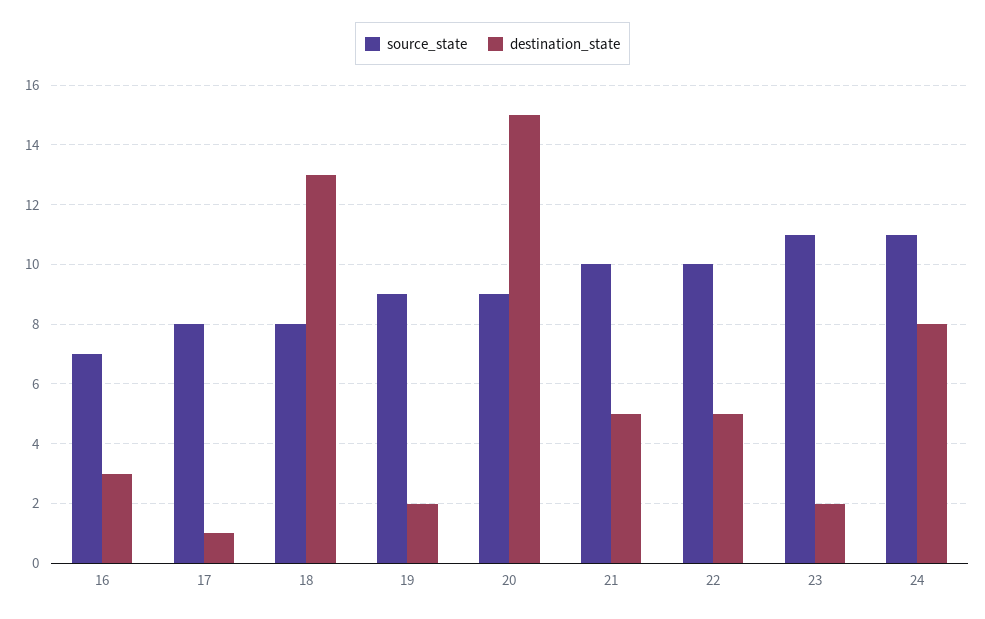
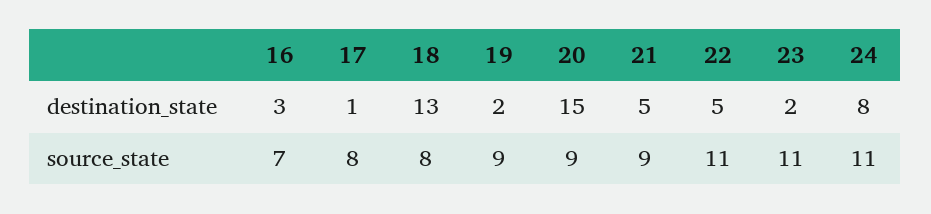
source_state, 21: 10 -> 9
source_state, 22: 10 -> 11

